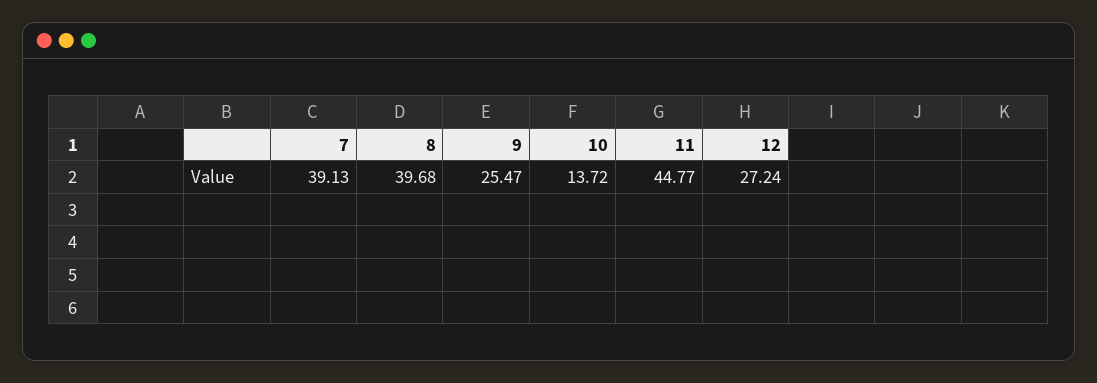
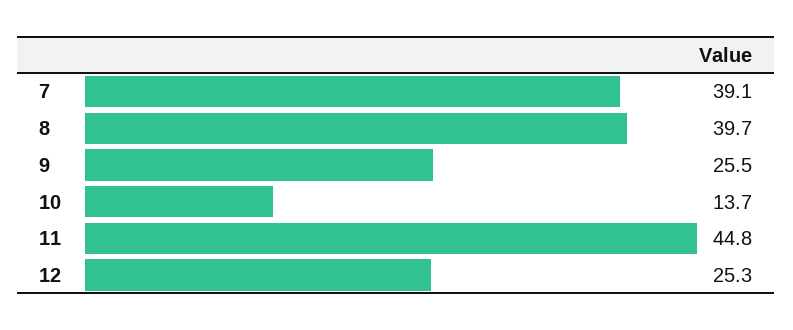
12: 27.24 -> 25.3

